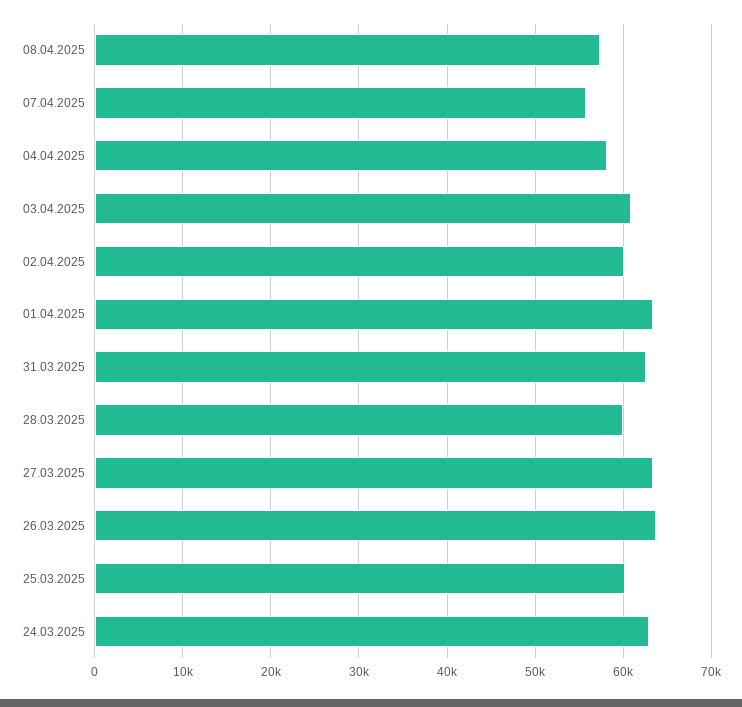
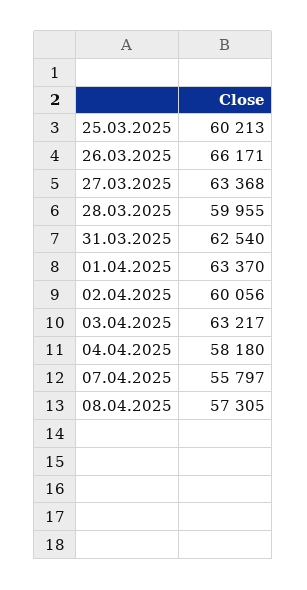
03.04.2025: 61000 -> 63217
26.03.2025: 64000 -> 66171
24.03.2025: 63000 -> none

